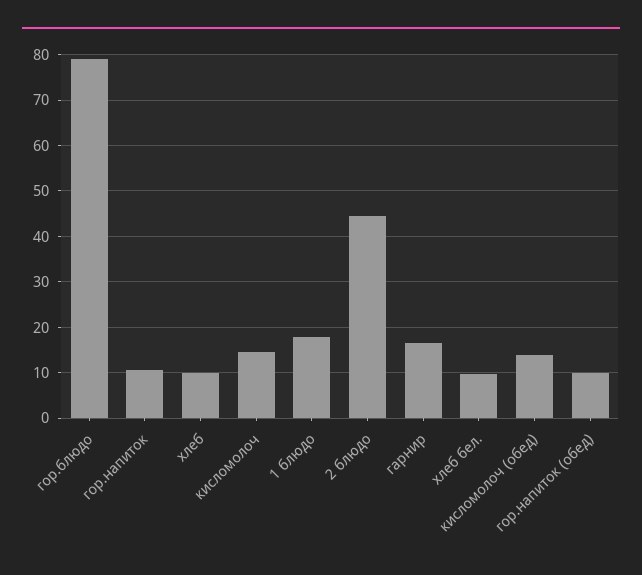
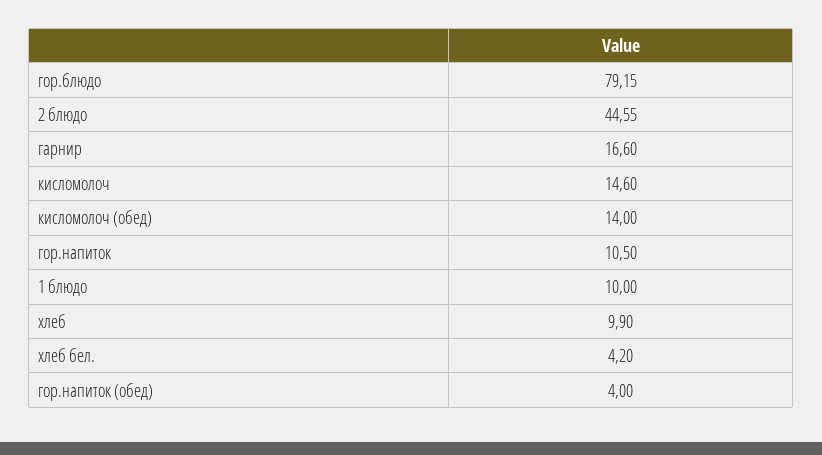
1 блюдо: 18 -> 10
хлеб бел.: 10 -> 4.2
гор.напиток (обед): 10 -> 4

